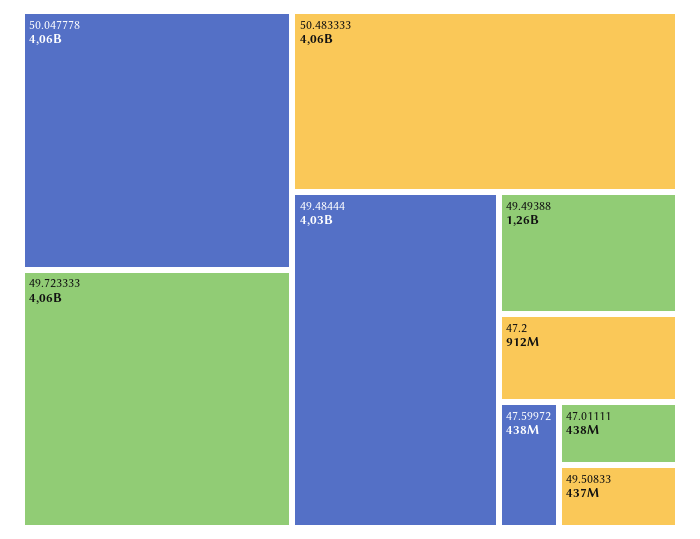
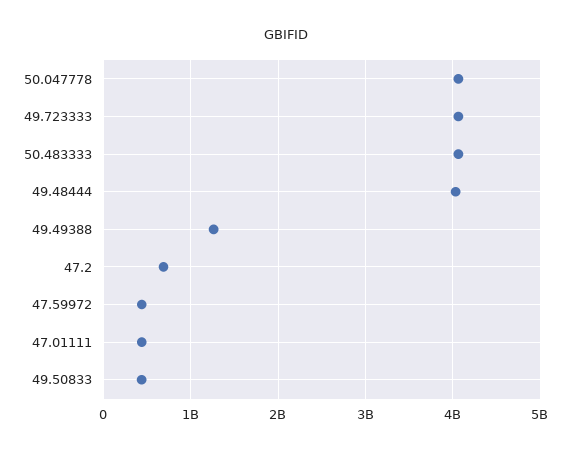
47.2: 912000000 -> 700000000

